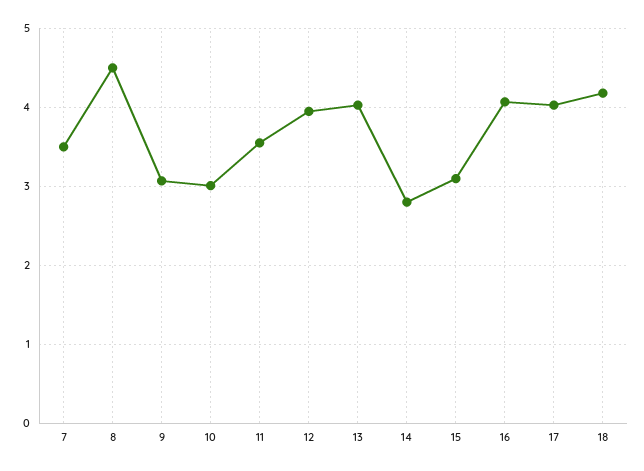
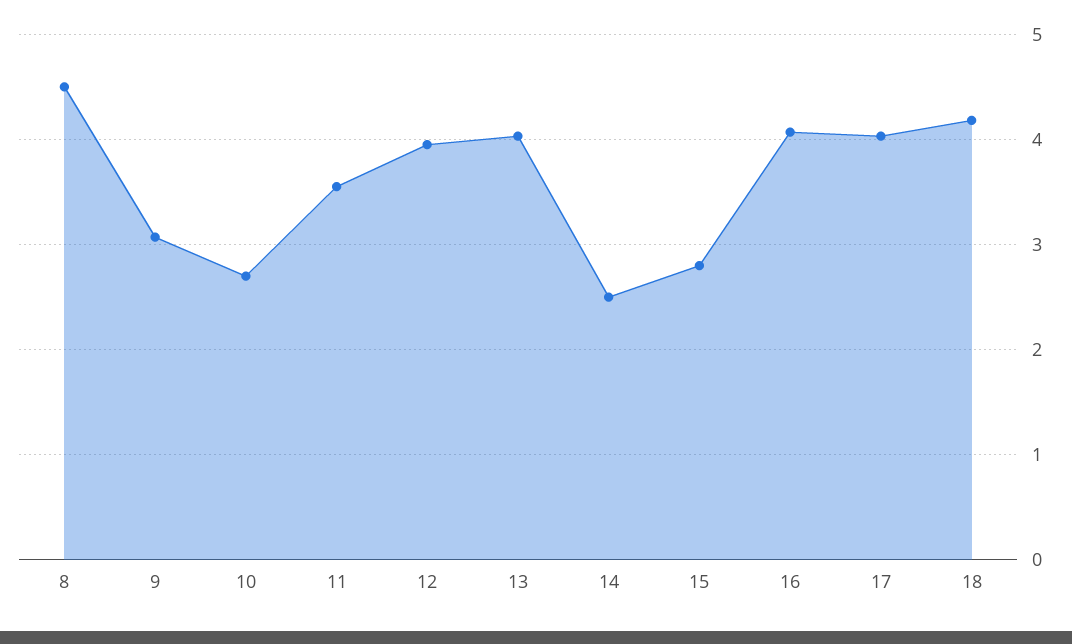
7: 3.5 -> none
10: 3 -> 2.7
14: 2.8 -> 2.5
15: 3.1 -> 2.8

